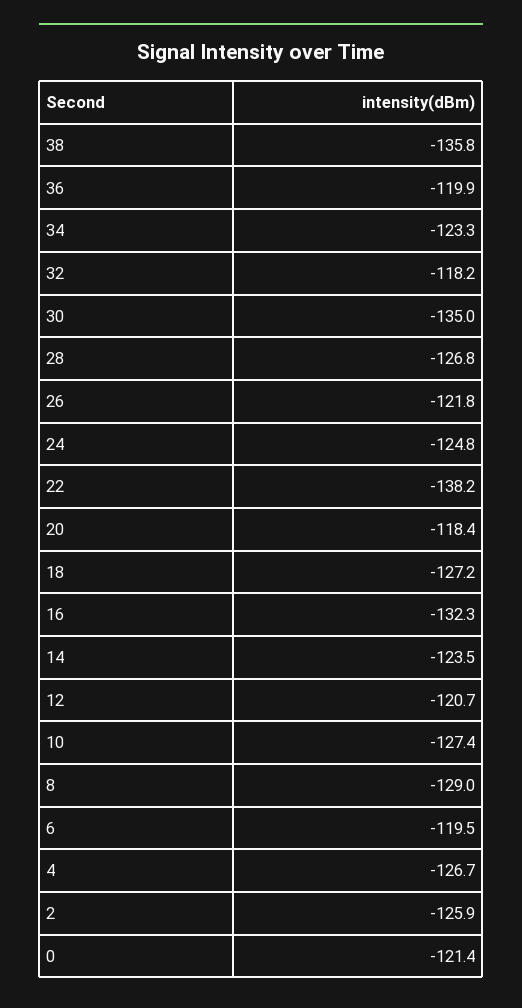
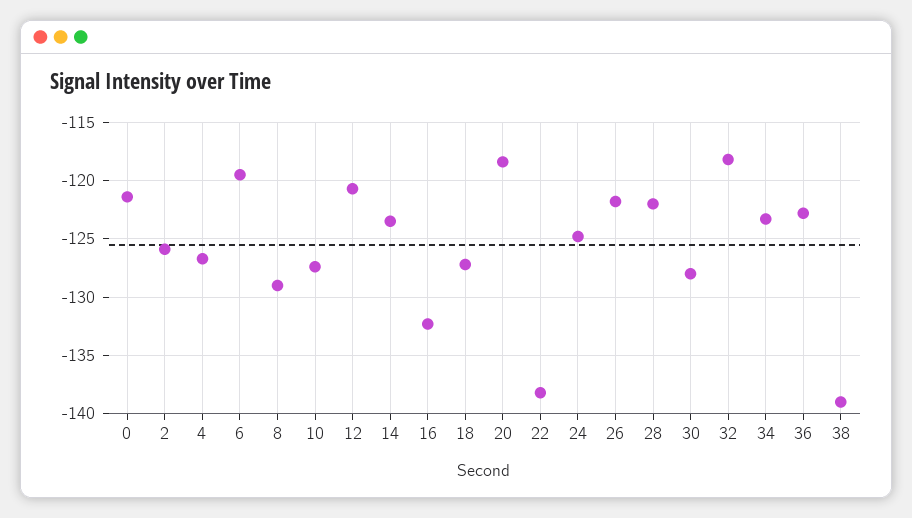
38: -135.8 -> -139
36: -119.9 -> -123
30: -135 -> -128
28: -126.8 -> -122

